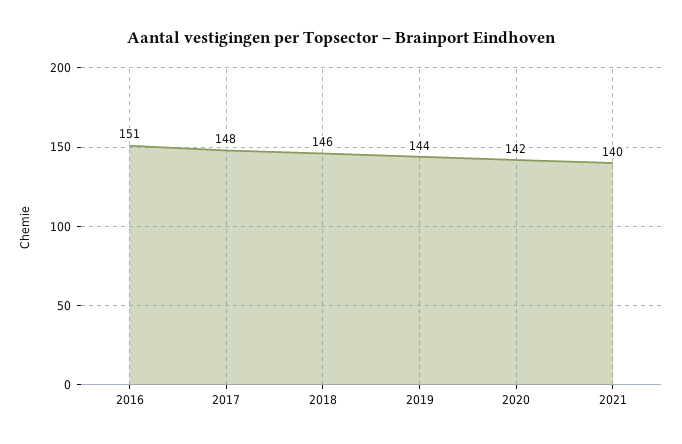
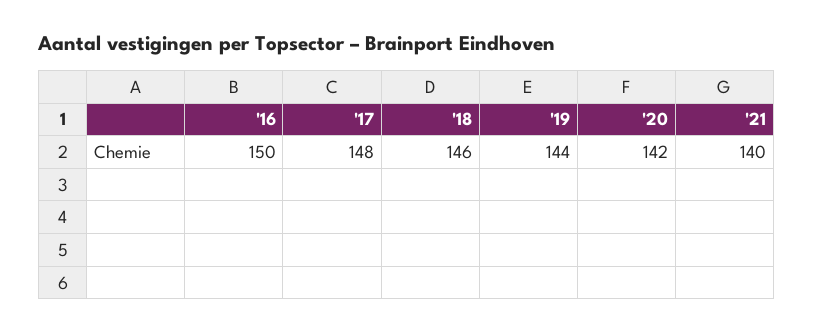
2016: 151 -> 150

